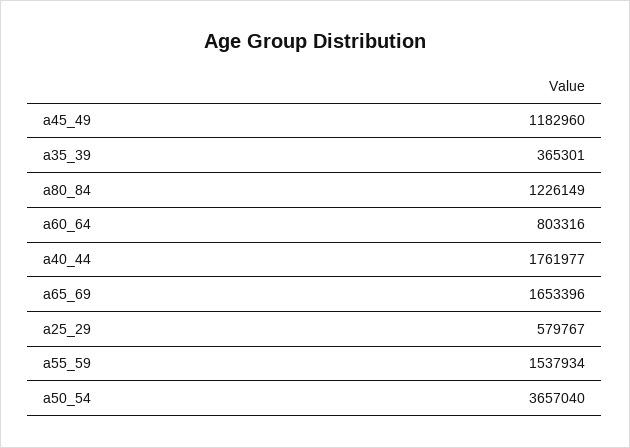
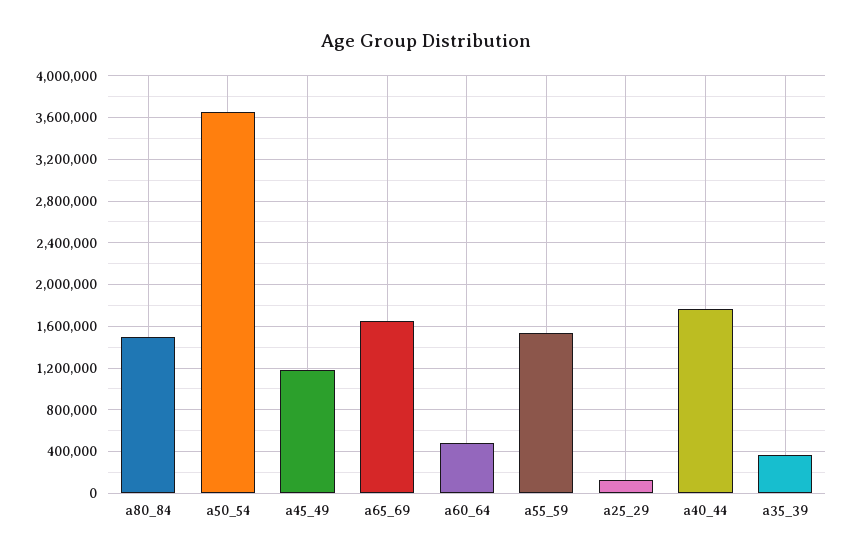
a80_84: 1226149 -> 1500000
a60_64: 803316 -> 500000
a25_29: 579767 -> 100000

